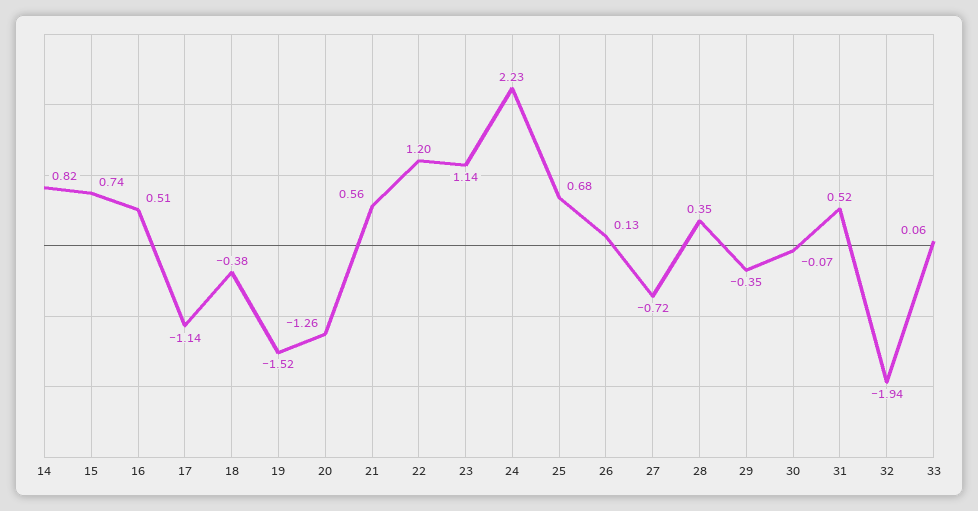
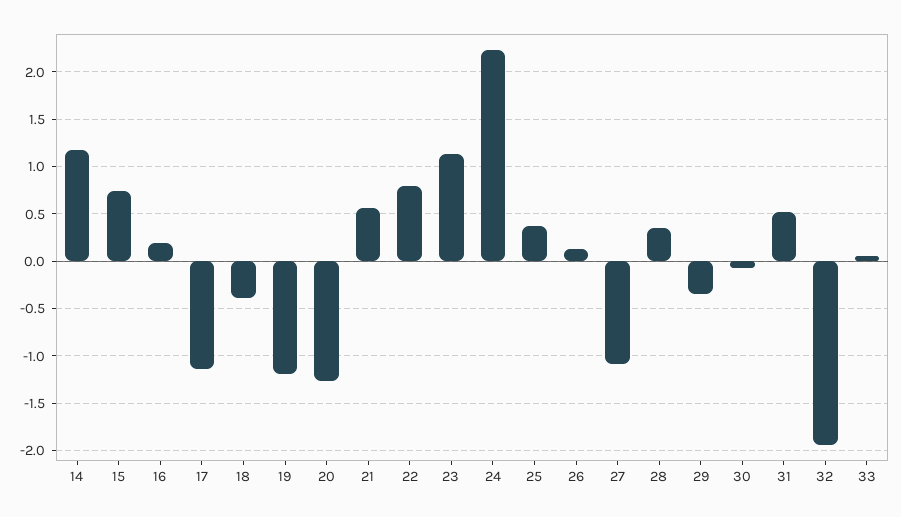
14: 0.82 -> 1.2
16: 0.51 -> 0.2
19: -1.52 -> -1.2
22: 1.2 -> 0.8
25: 0.68 -> 0.4
27: -0.72 -> -1.1

